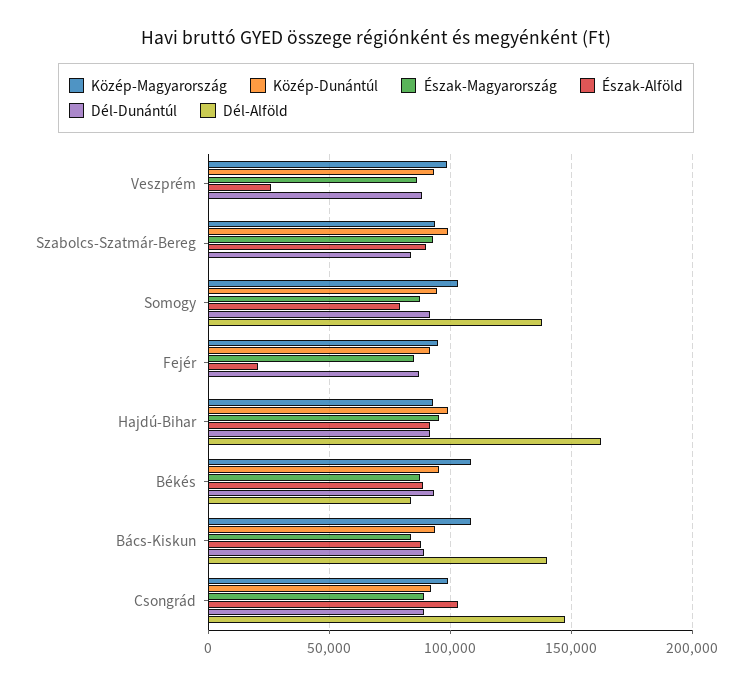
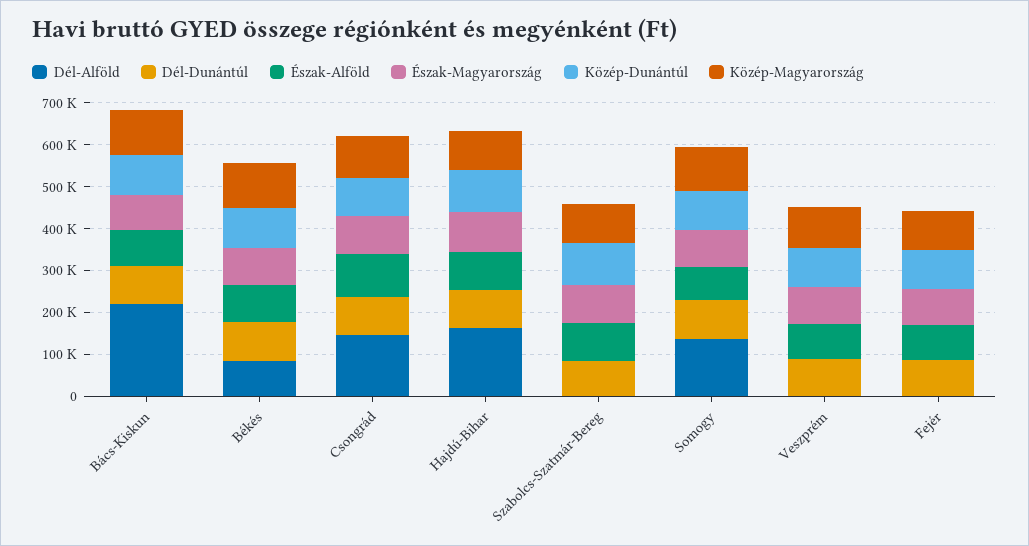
Észak-Alföld, Veszprém: 25000 -> 80000
Észak-Alföld, Fejér: 20000 -> 80000
Dél-Alföld, Bács-Kiskun: 140000 -> 220000

